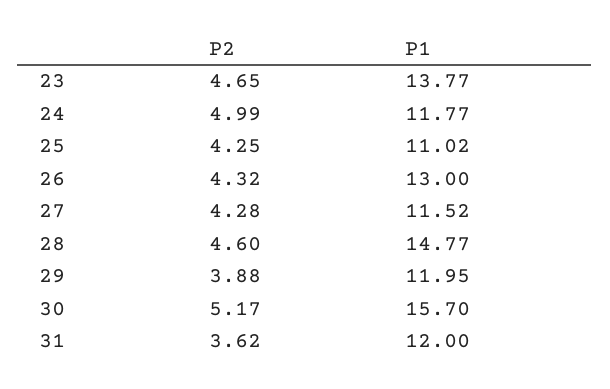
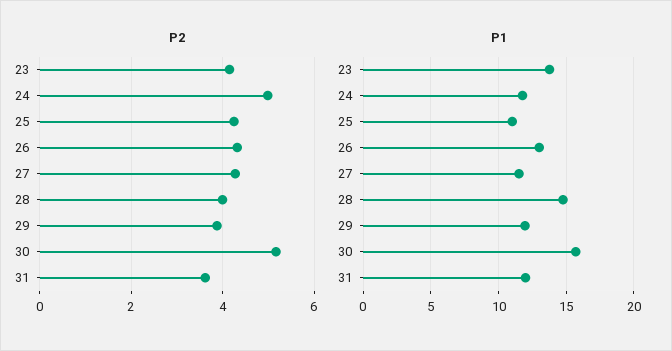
P2, 23: 4.65 -> 4.2
P2, 28: 4.6 -> 4

